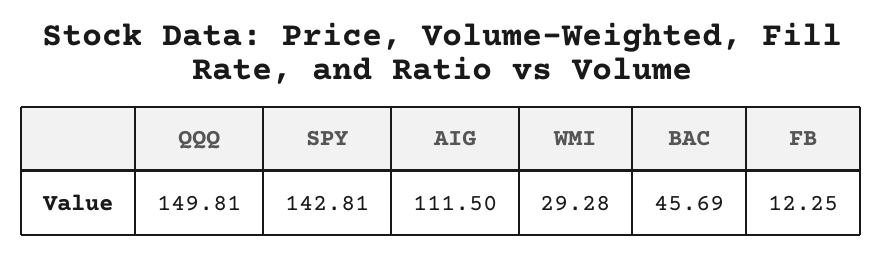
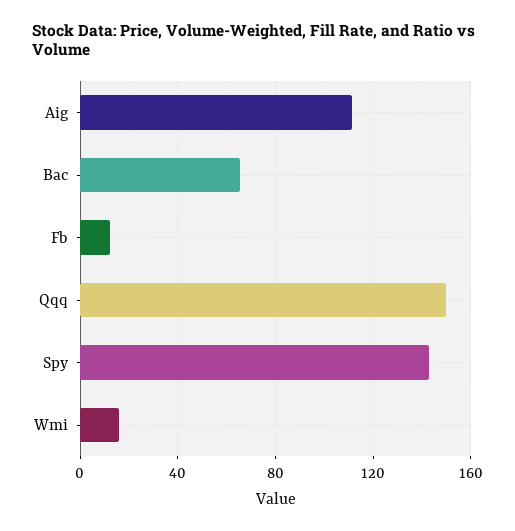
WMI: 29.28 -> 15
BAC: 45.69 -> 65

